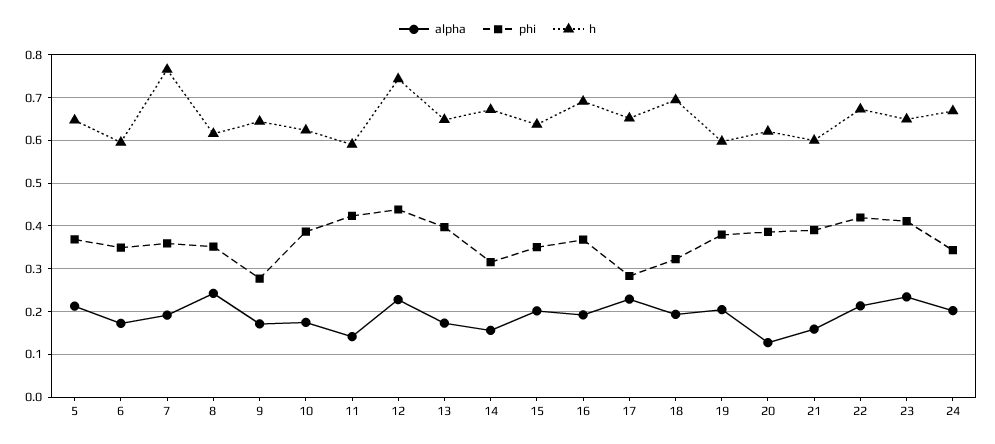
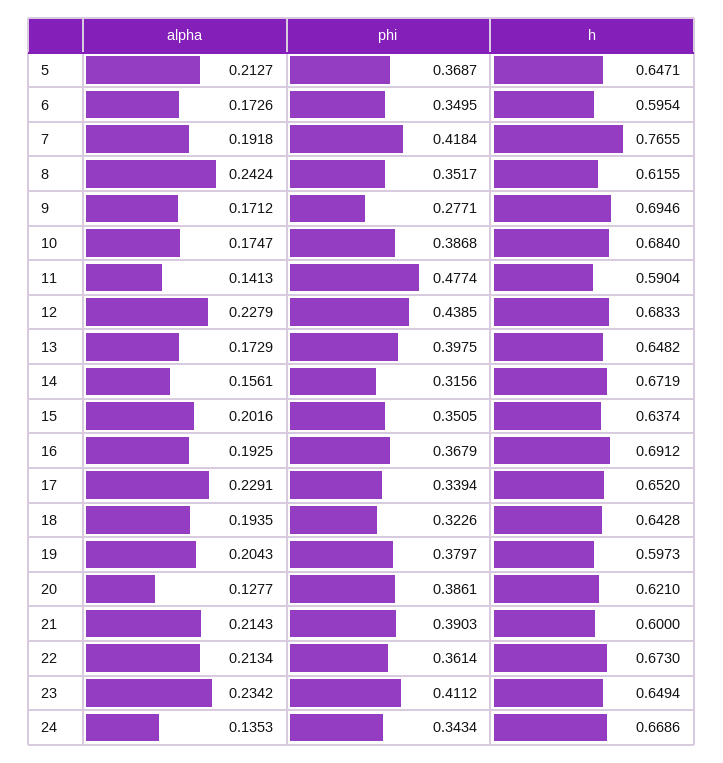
phi, 7: 0.36 -> 0.4184
h, 9: 0.64 -> 0.6946
h, 10: 0.62 -> 0.684
phi, 11: 0.42 -> 0.4774
h, 12: 0.74 -> 0.6833
phi, 17: 0.28 -> 0.3394
h, 18: 0.7 -> 0.6428
alpha, 21: 0.16 -> 0.2143
phi, 22: 0.42 -> 0.3614
alpha, 24: 0.2 -> 0.1353

